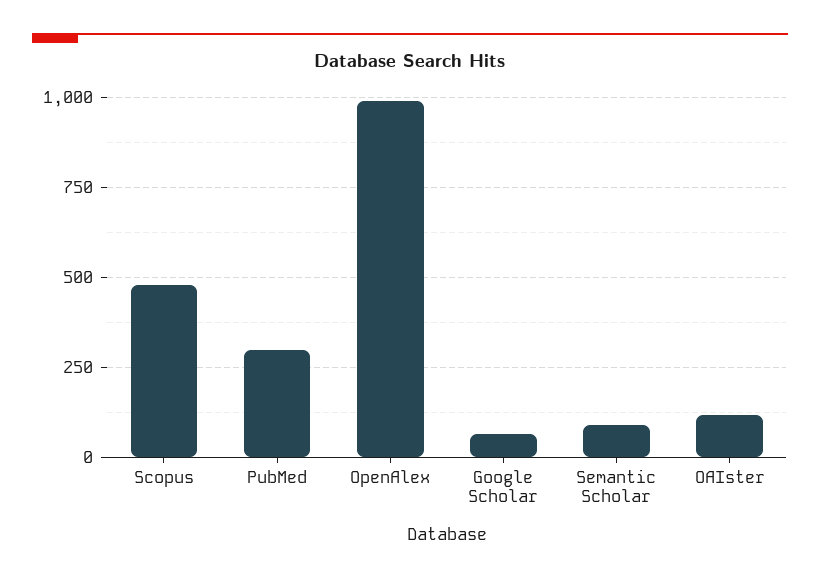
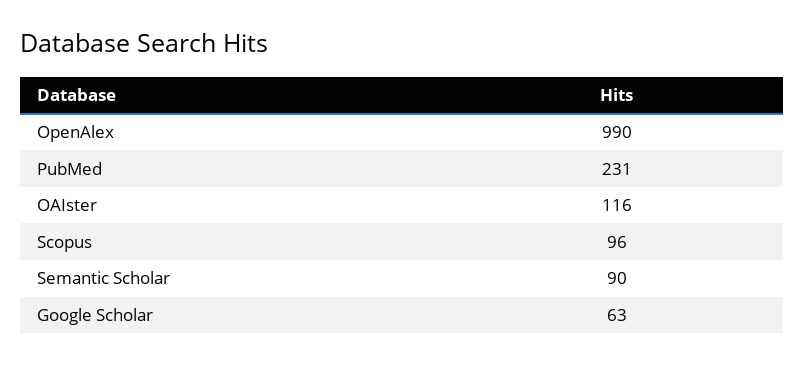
Scopus: 475 -> 96
PubMed: 300 -> 231

